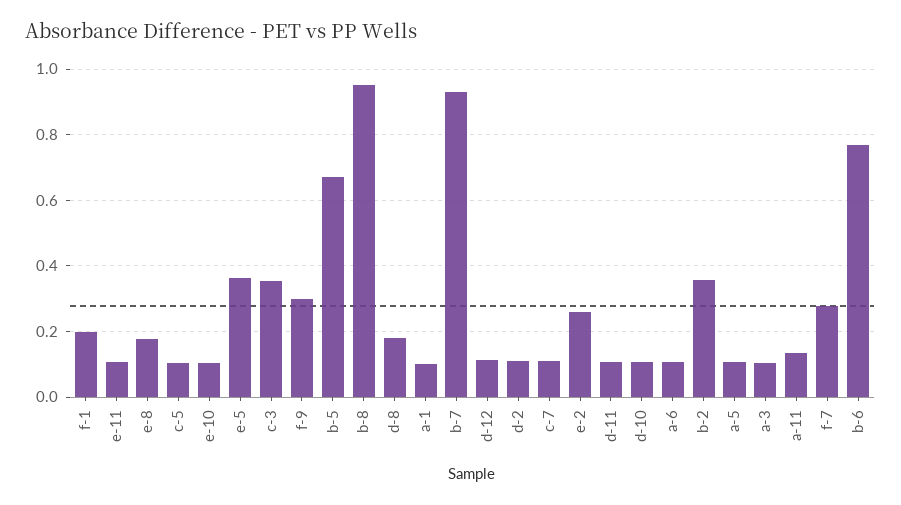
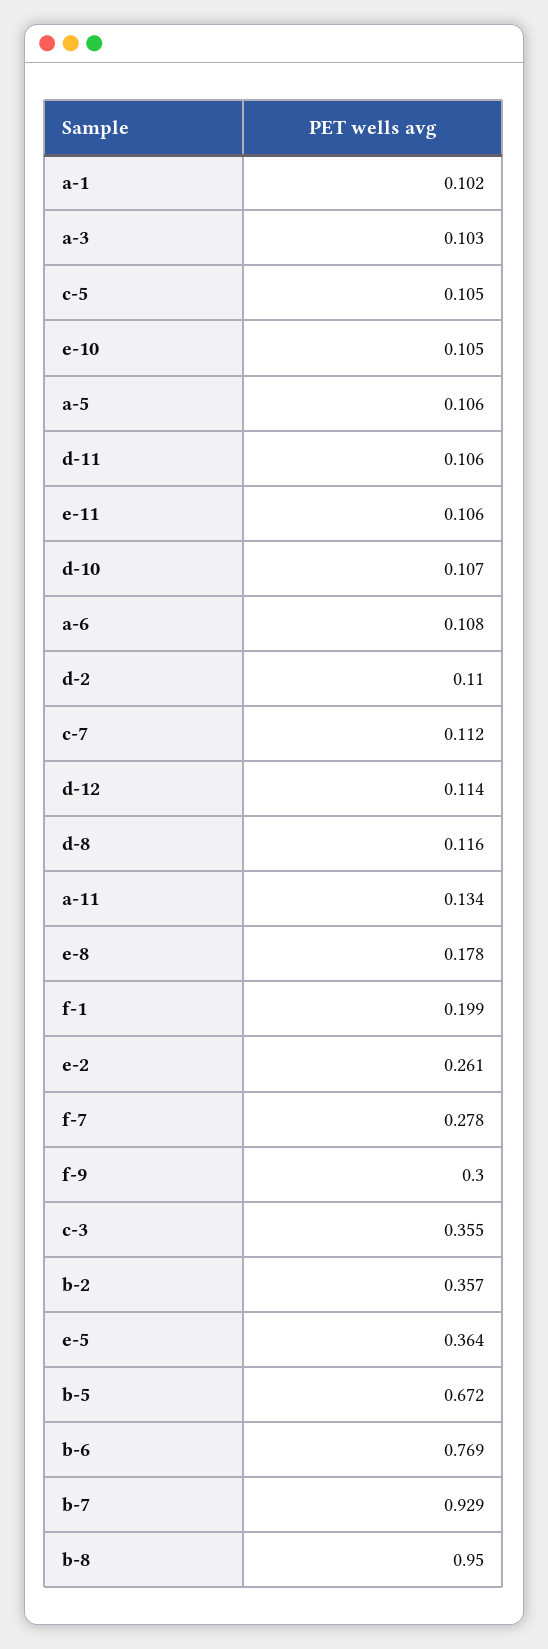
d-8: 0.18 -> 0.116

